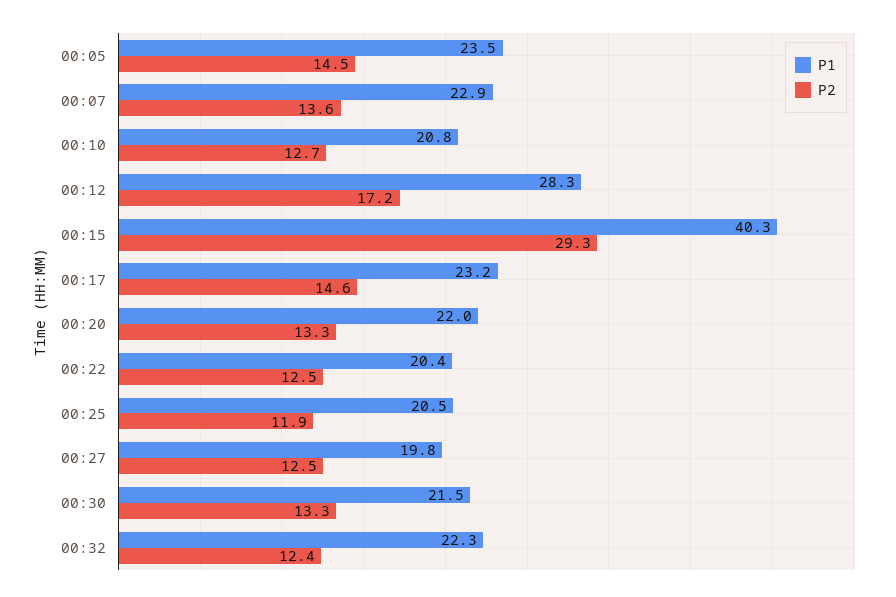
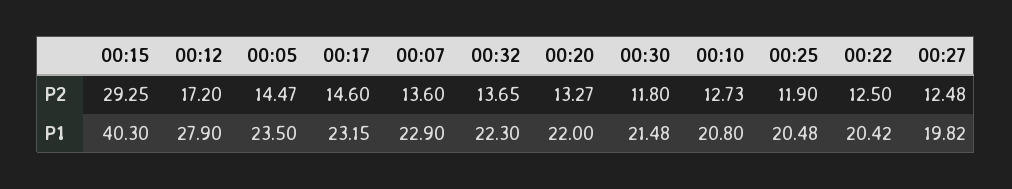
P1, 00:12: 28.3 -> 27.9
P2, 00:30: 13.3 -> 11.8
P2, 00:32: 12.4 -> 13.65

